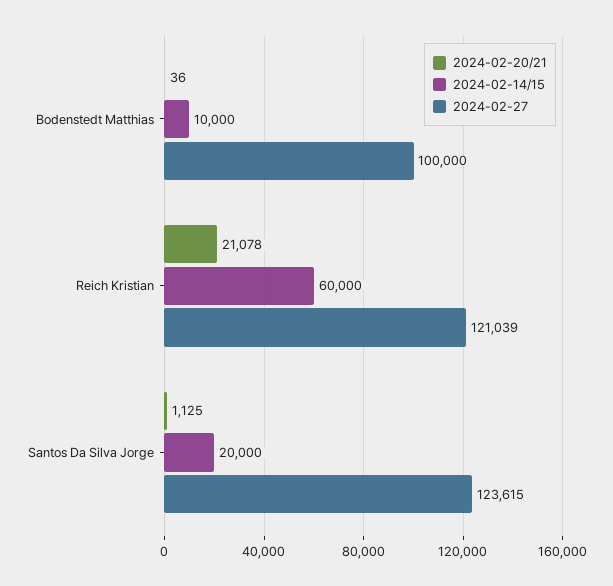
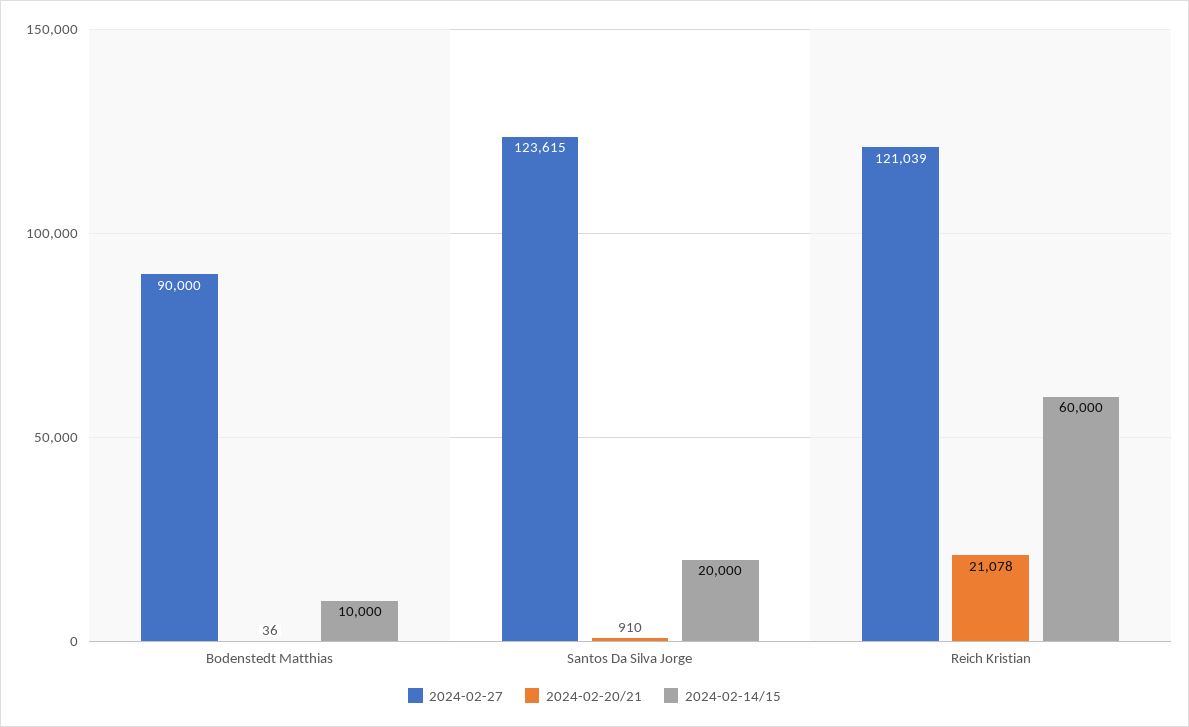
2024-02-27, Bodenstedt Matthias: 100000 -> 90000
2024-02-20/21, Santos Da Silva Jorge: 1125 -> 910

